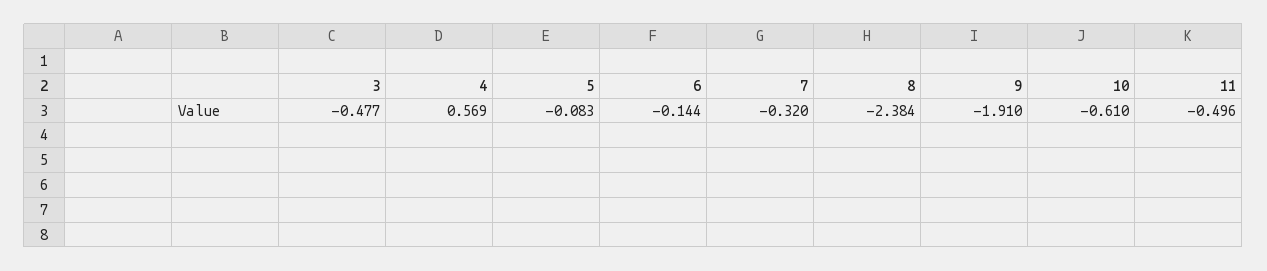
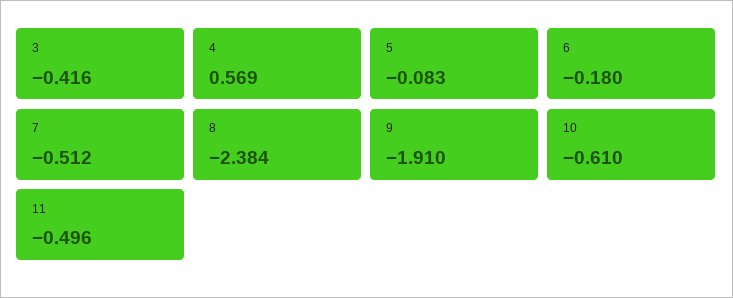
3: -0.477 -> -0.416
6: -0.144 -> -0.18
7: -0.32 -> -0.512

